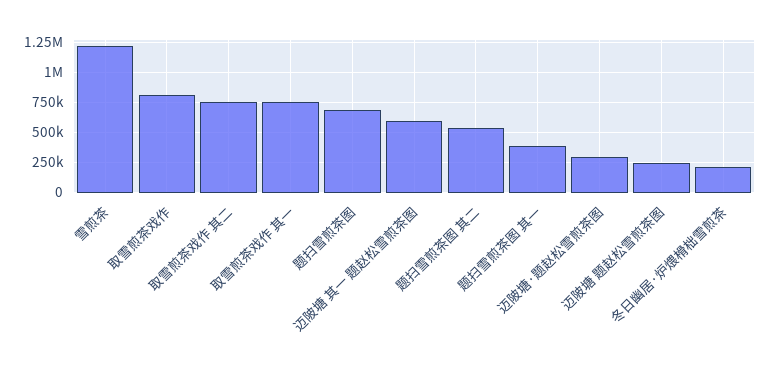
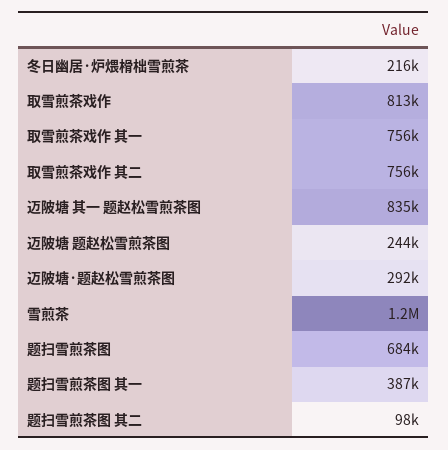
迈陂塘 其一 题赵松雪煎茶图: 600000 -> 835000
题扫雪煎茶图 其二: 550000 -> 98000

